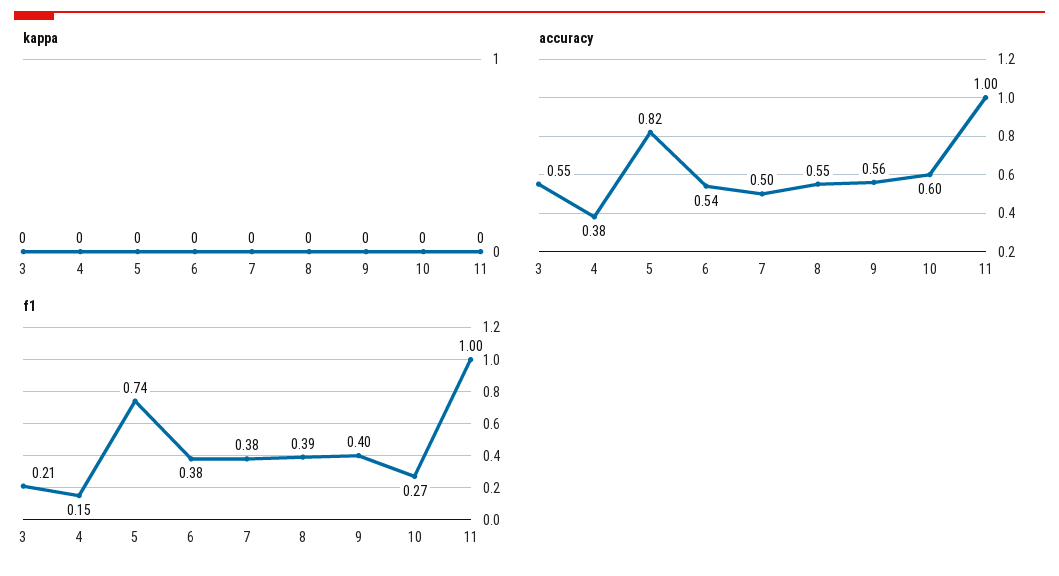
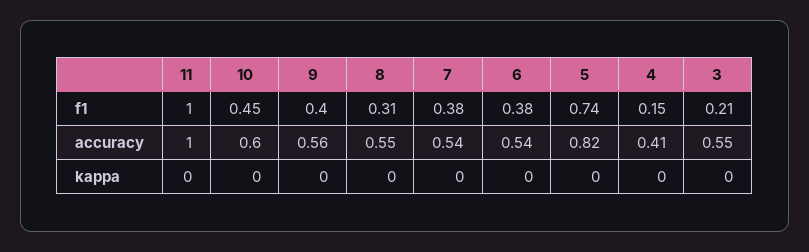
accuracy, 4: 0.38 -> 0.41
accuracy, 7: 0.5 -> 0.54
f1, 8: 0.39 -> 0.31
f1, 10: 0.27 -> 0.45

